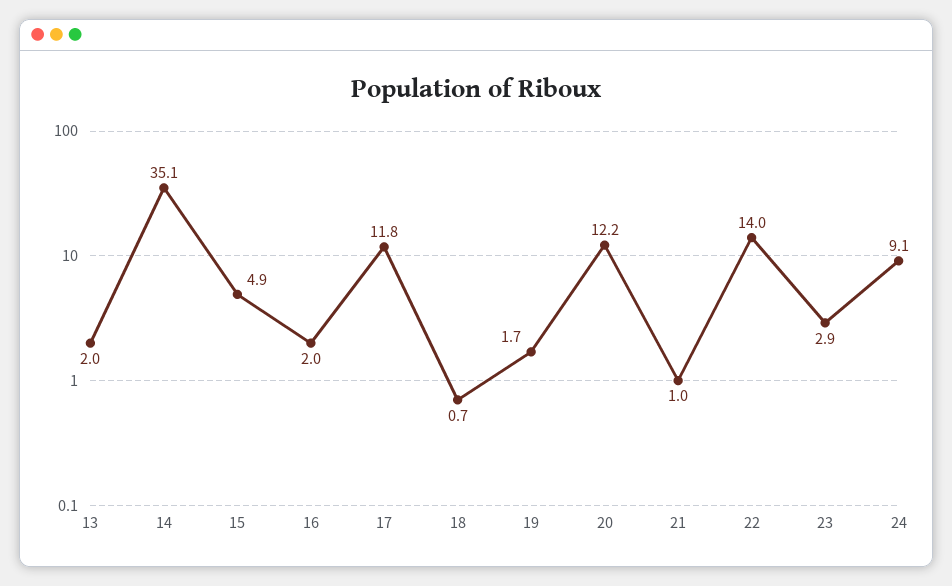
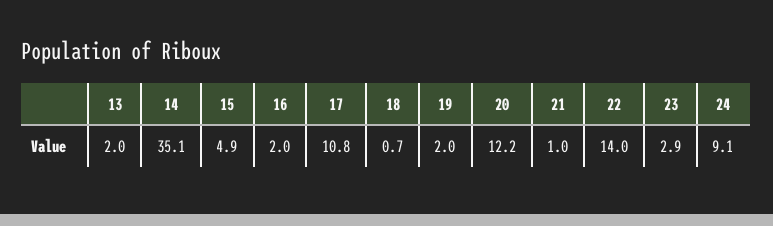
17: 11.8 -> 10.8
19: 1.7 -> 2

